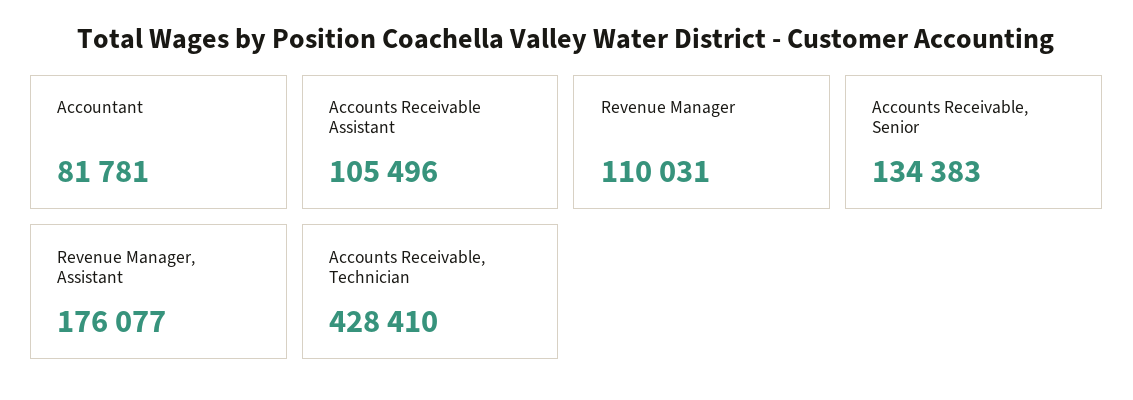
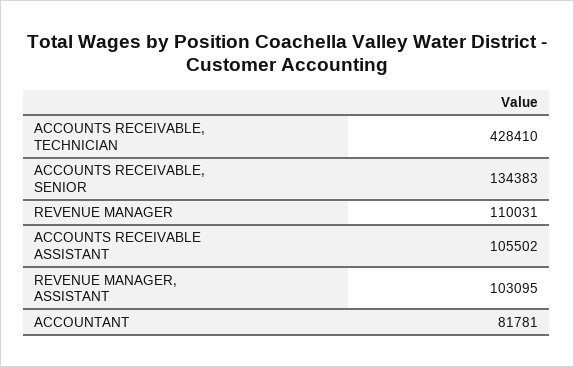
Accounts Receivable Assistant: 105496 -> 105502
Revenue Manager, Assistant: 176077 -> 103095

